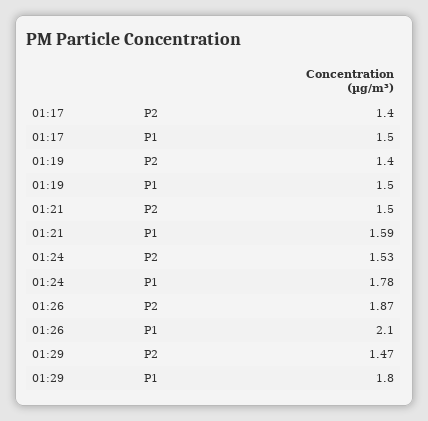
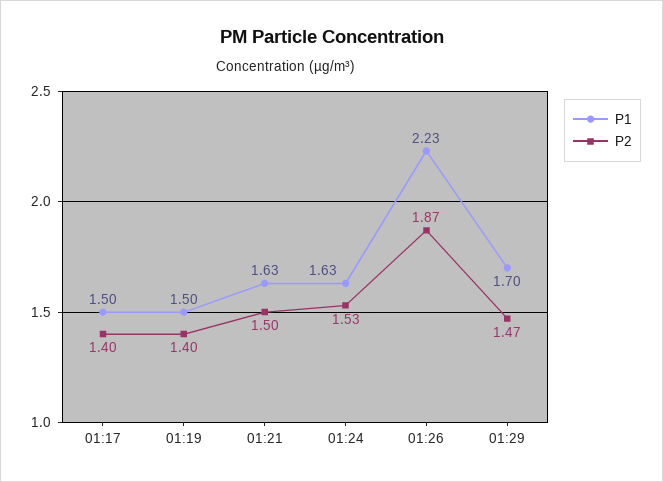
P1, 01:21: 1.59 -> 1.63
P1, 01:24: 1.78 -> 1.63
P1, 01:26: 2.1 -> 2.23
P1, 01:29: 1.8 -> 1.7

